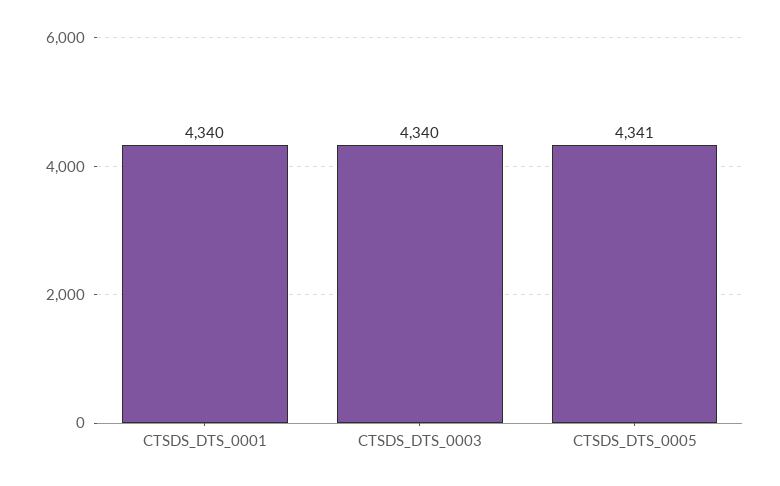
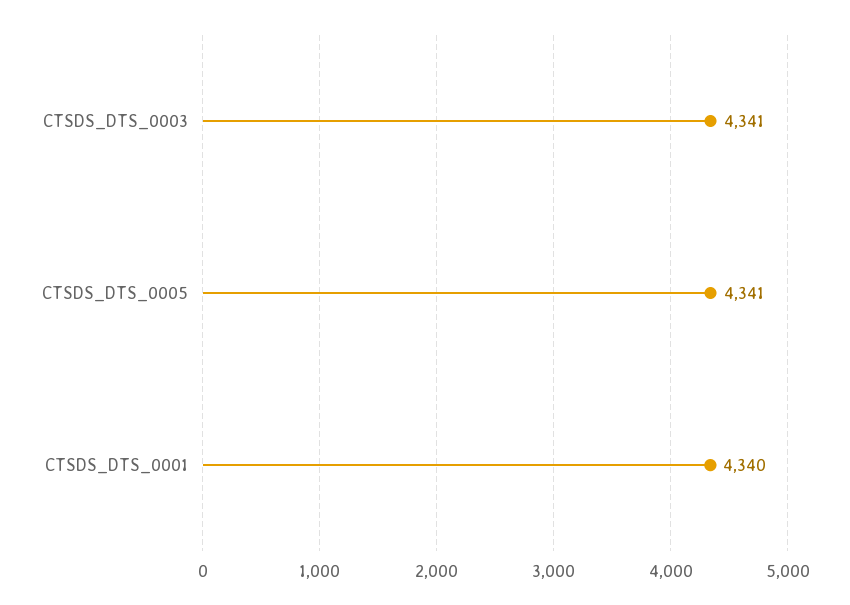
CTSDS_DTS_0003: 4340 -> 4341

